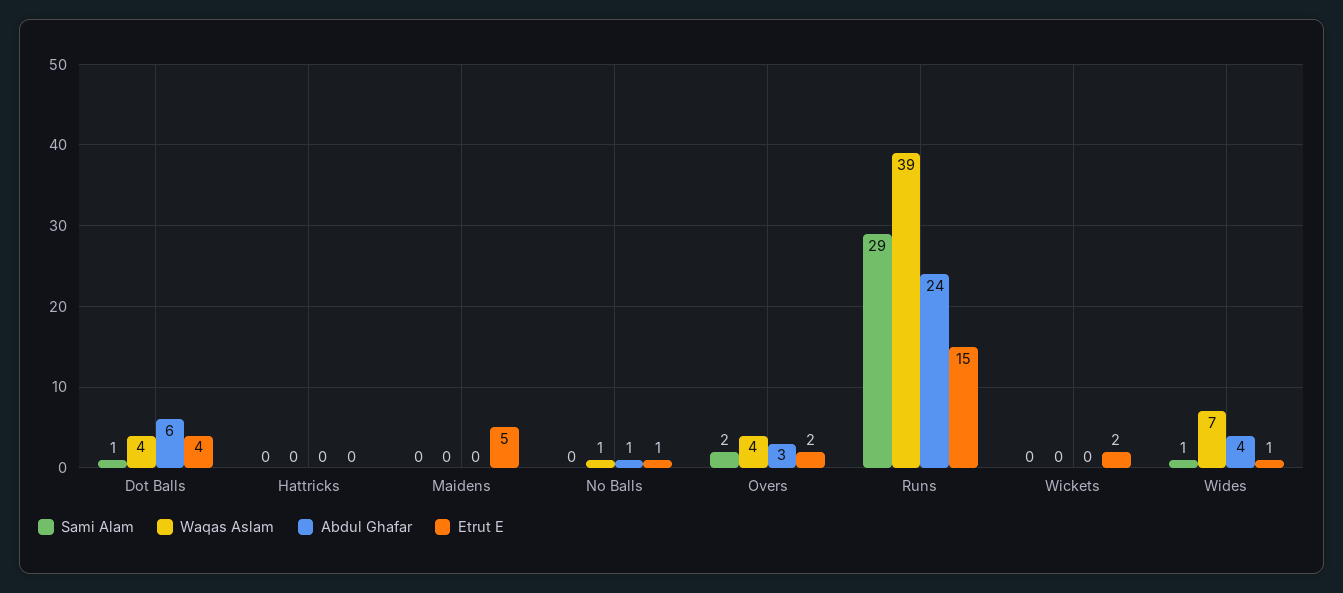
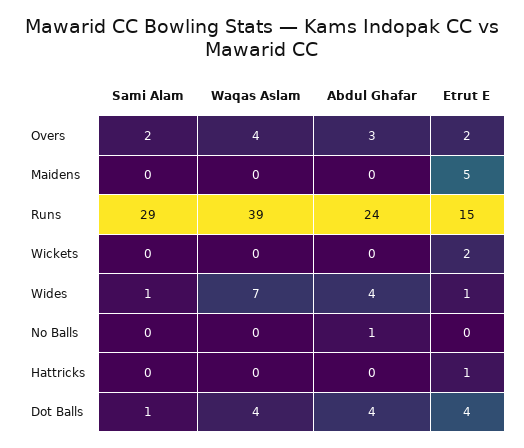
Abdul Ghafar, Dot Balls: 6 -> 4
Etrut E, Hattricks: 0 -> 1
Waqas Aslam, No Balls: 1 -> 0
Etrut E, No Balls: 1 -> 0

